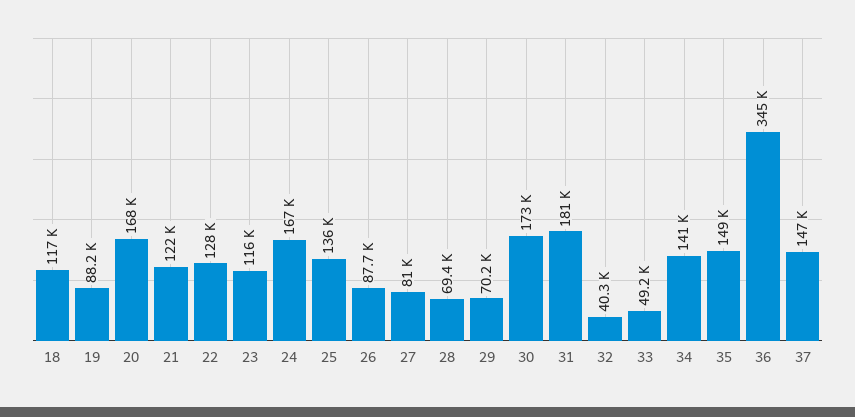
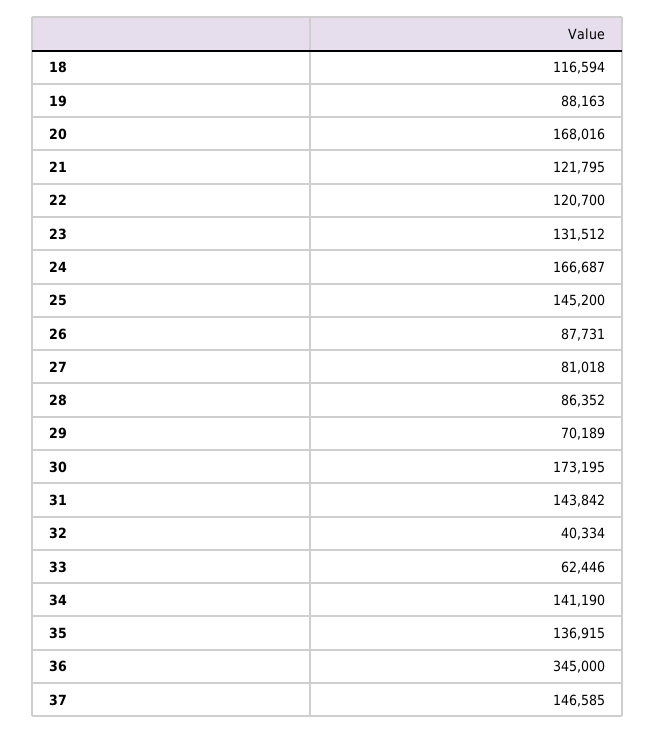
22: 128000 -> 120700
23: 116000 -> 131512
25: 136000 -> 145200
28: 69400 -> 86352
31: 181000 -> 143842
33: 49200 -> 62446
35: 149000 -> 136915

